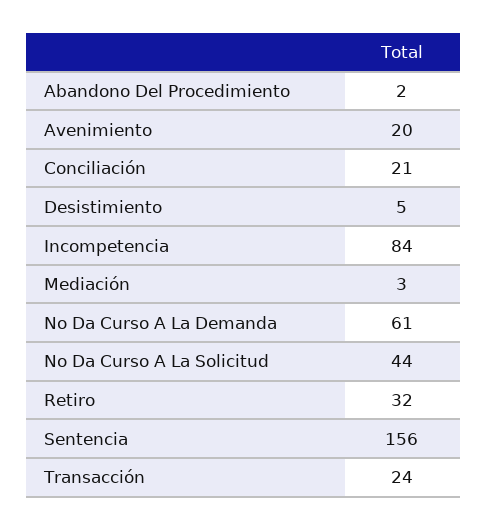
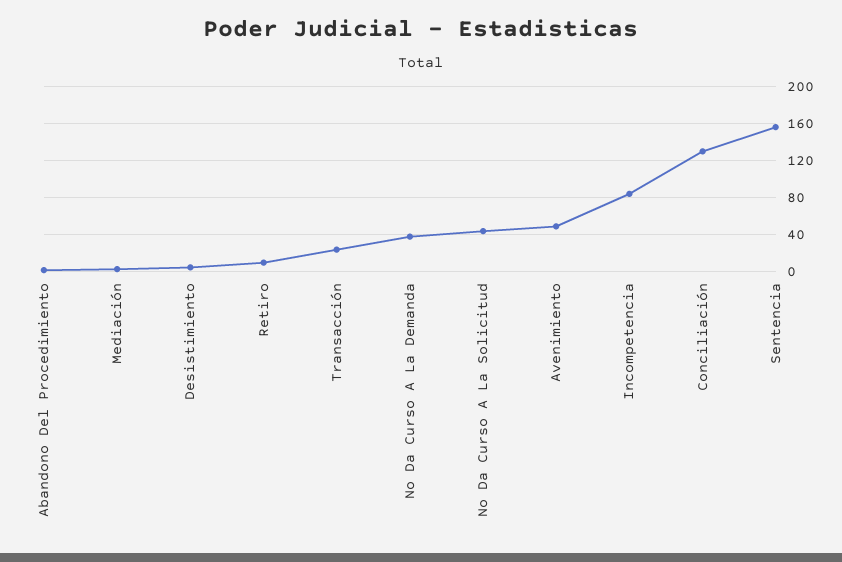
Avenimiento: 20 -> 50
Conciliación: 21 -> 130
No Da Curso A La Demanda: 61 -> 40
Retiro: 32 -> 10

